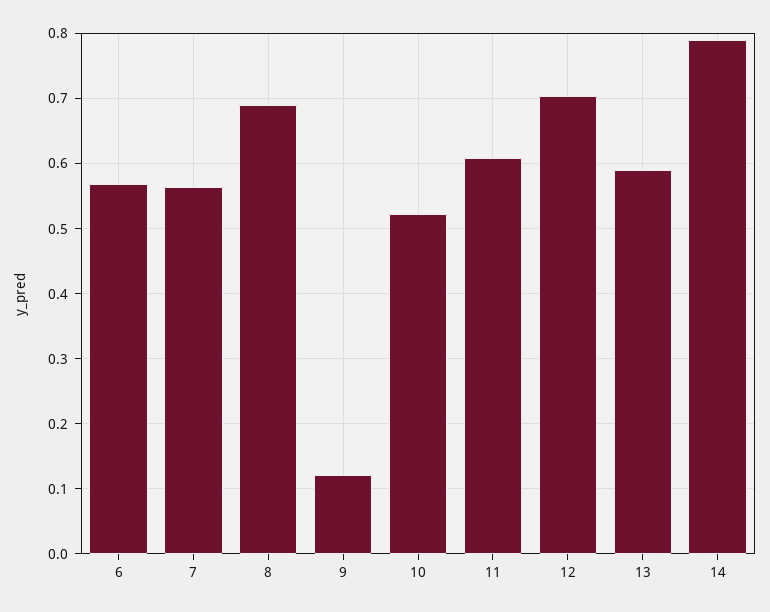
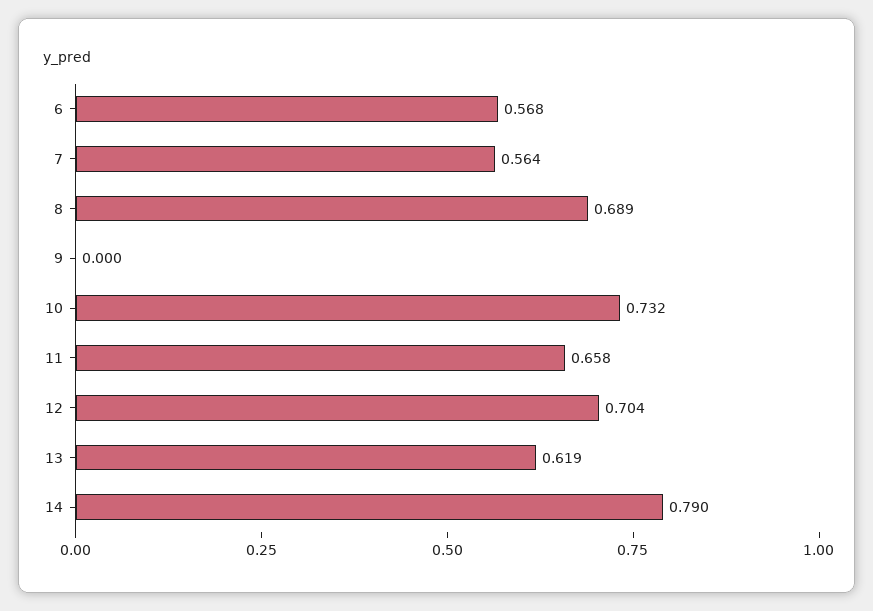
9: 0.12 -> 0
10: 0.52 -> 0.732
11: 0.61 -> 0.658
13: 0.59 -> 0.619

